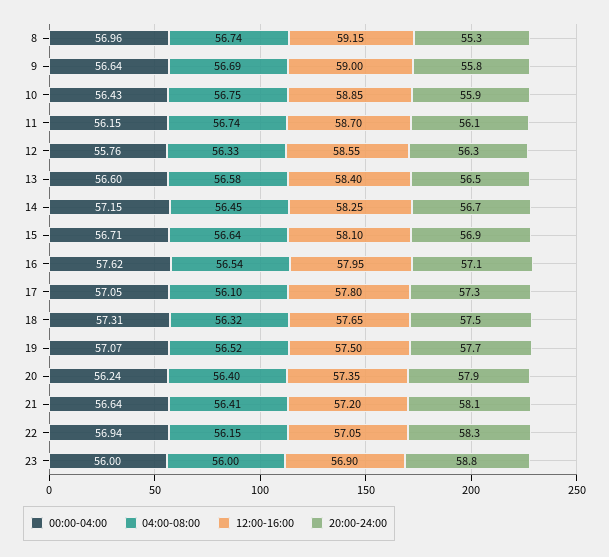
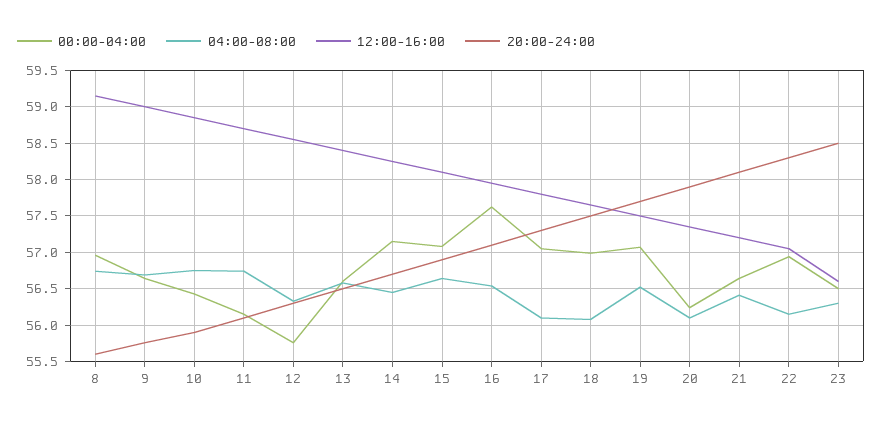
20:00-24:00, 8: 55.3 -> 55.6
00:00-04:00, 15: 56.71 -> 57.1
00:00-04:00, 18: 57.31 -> 57
04:00-08:00, 18: 56.32 -> 56.1
04:00-08:00, 20: 56.4 -> 56.1
00:00-04:00, 23: 56 -> 56.5
04:00-08:00, 23: 56 -> 56.3
12:00-16:00, 23: 56.9 -> 56.6
20:00-24:00, 23: 58.8 -> 58.5

